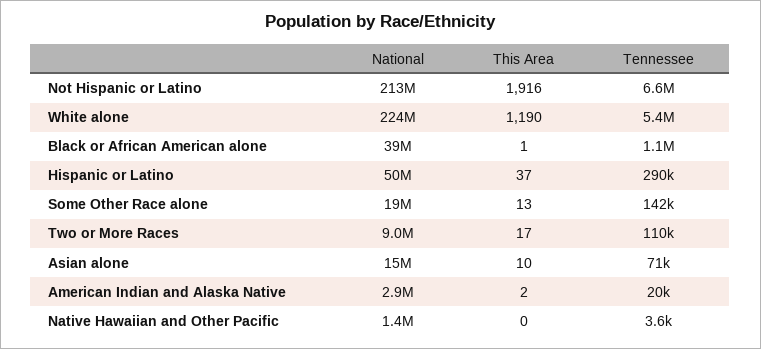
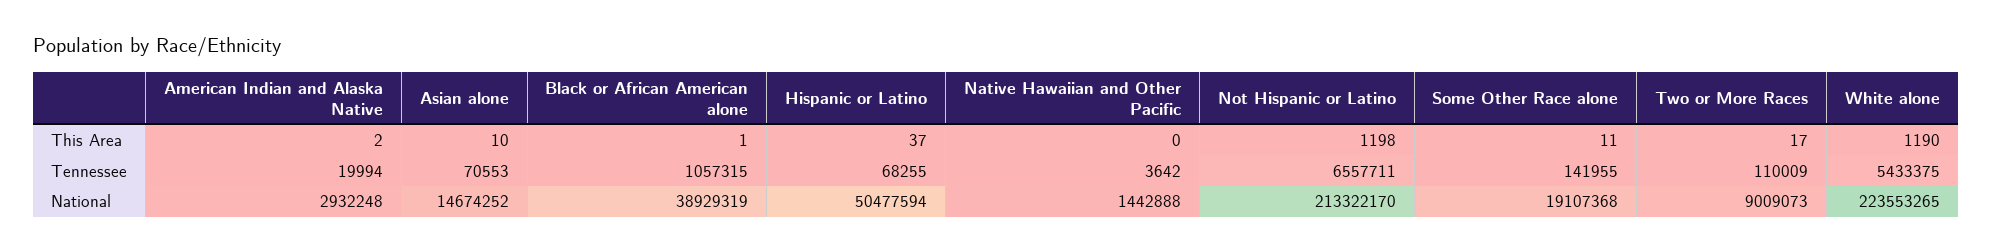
This Area, Not Hispanic or Latino: 1916 -> 1198
Tennessee, Hispanic or Latino: 290000 -> 68255
This Area, Some Other Race alone: 13 -> 11

